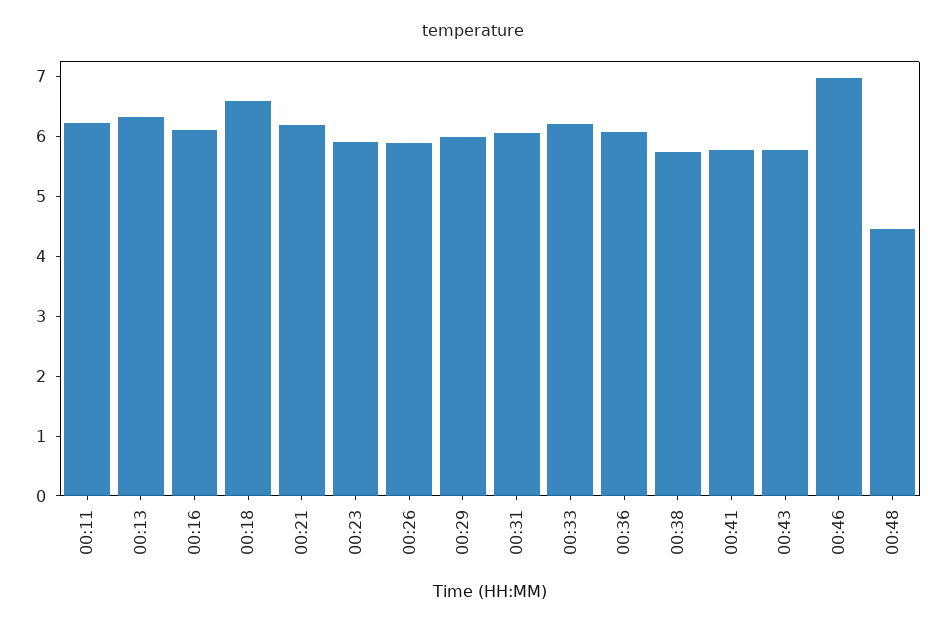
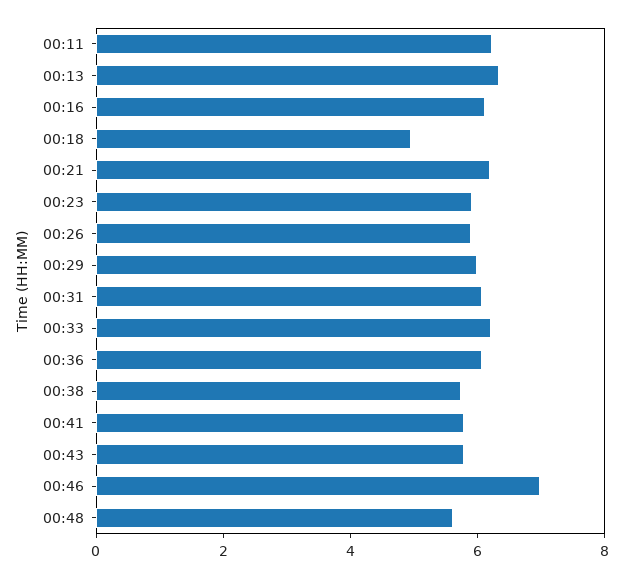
00:18: 6.6 -> 5
00:48: 4.4 -> 5.5

